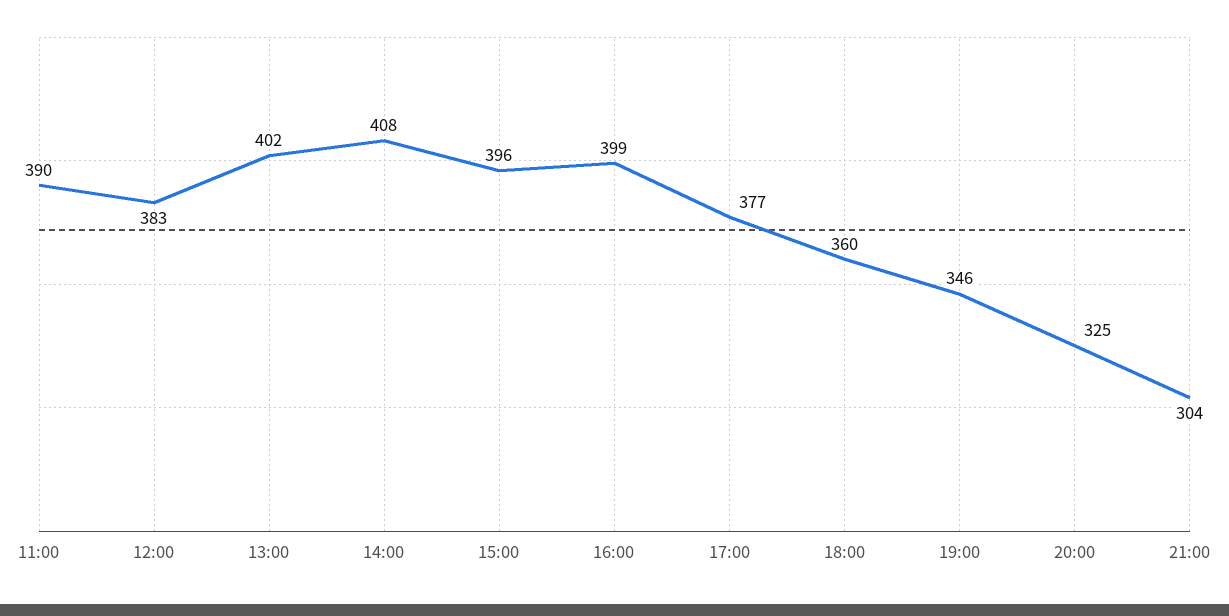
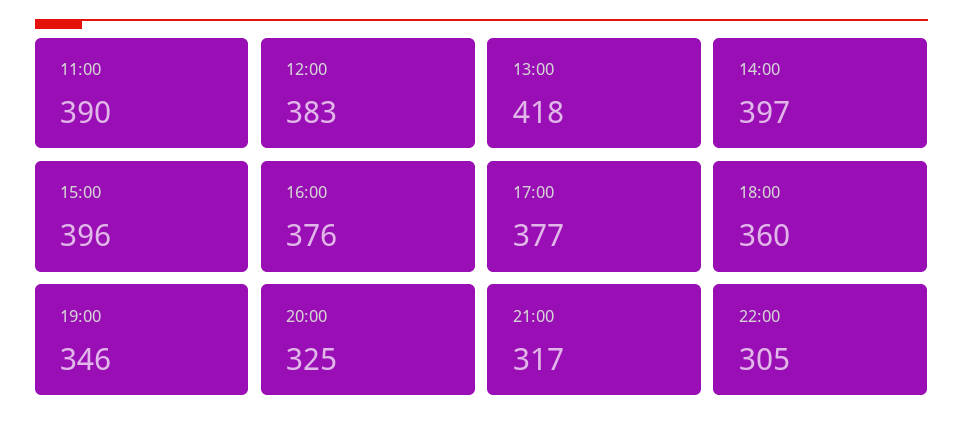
13:00: 402 -> 418
14:00: 408 -> 397
16:00: 399 -> 376
21:00: 304 -> 317
22:00: none -> 305

